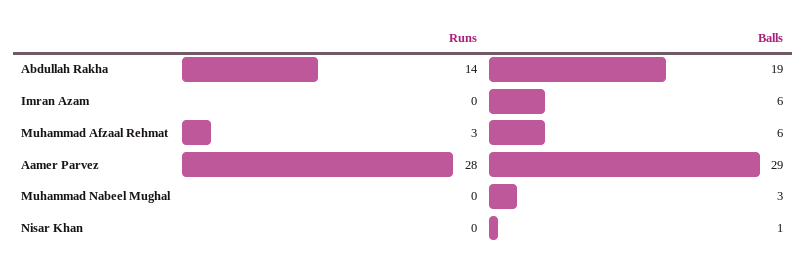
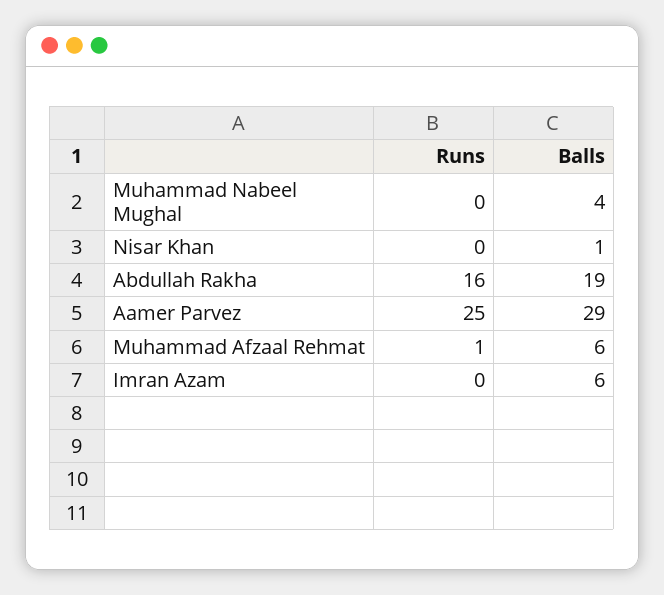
Runs, Abdullah Rakha: 14 -> 16
Runs, Muhammad Afzaal Rehmat: 3 -> 1
Runs, Aamer Parvez: 28 -> 25
Balls, Muhammad Nabeel Mughal: 3 -> 4

